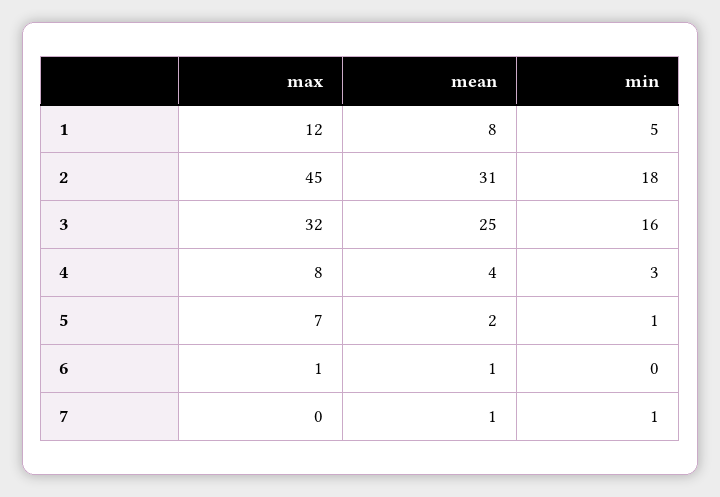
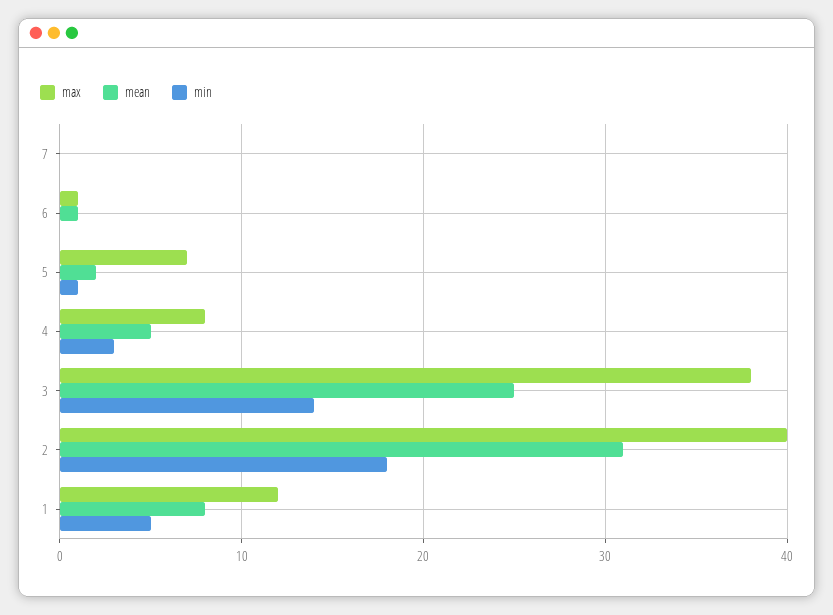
max, 2: 45 -> 40
max, 3: 32 -> 38
min, 3: 16 -> 14
mean, 4: 4 -> 5
mean, 7: 1 -> 0
min, 7: 1 -> 0

